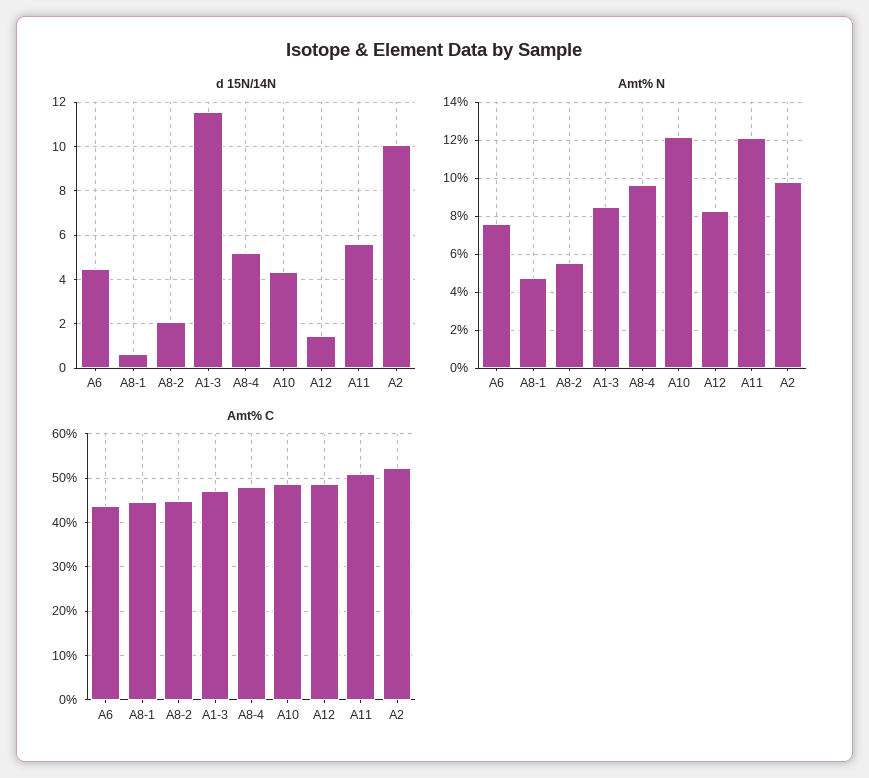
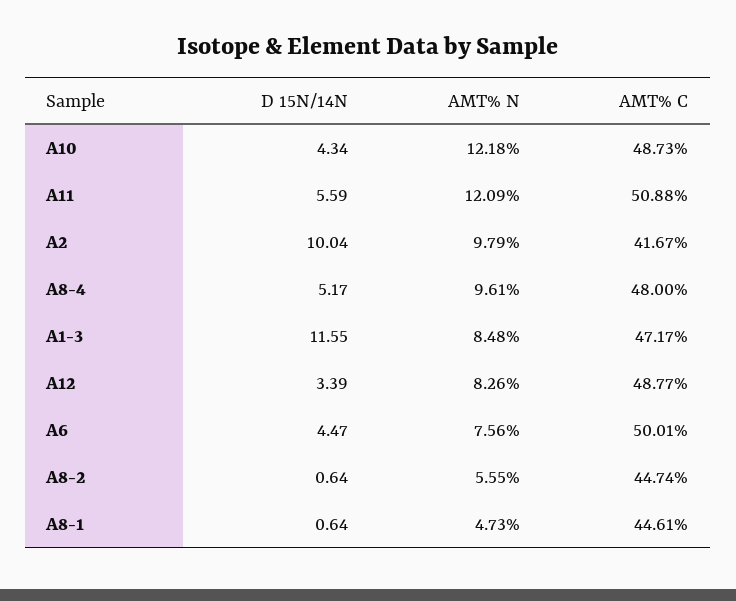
d 15N/14N, A8-2: 2 -> 0.64
d 15N/14N, A12: 1.5 -> 3.39
Amt% C, A6: 44 -> 50.01
Amt% C, A2: 52 -> 41.67

